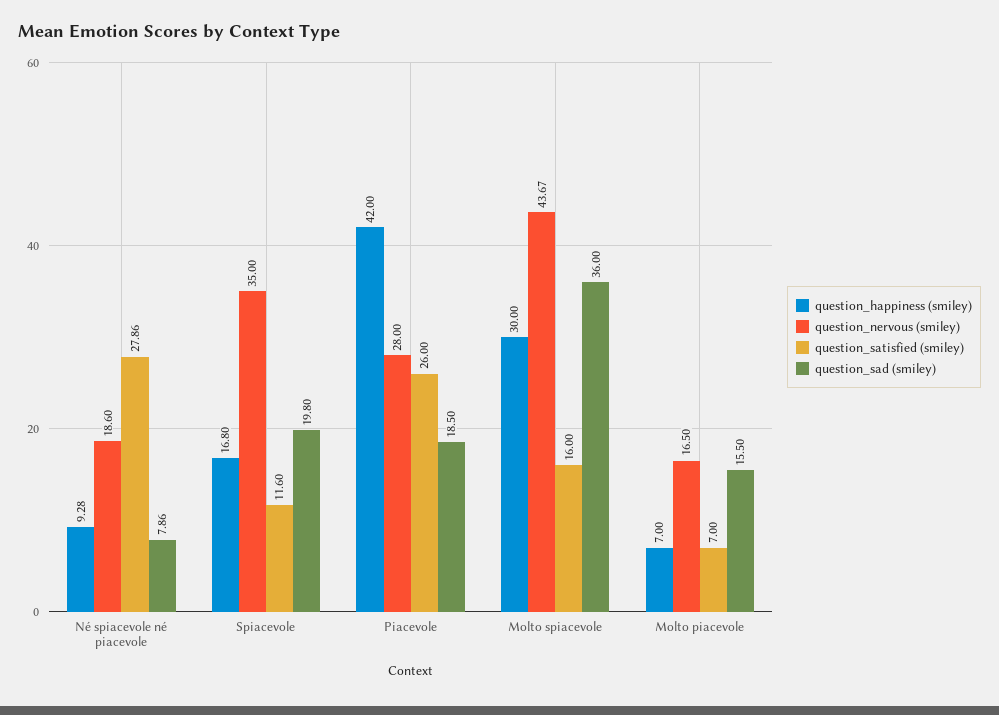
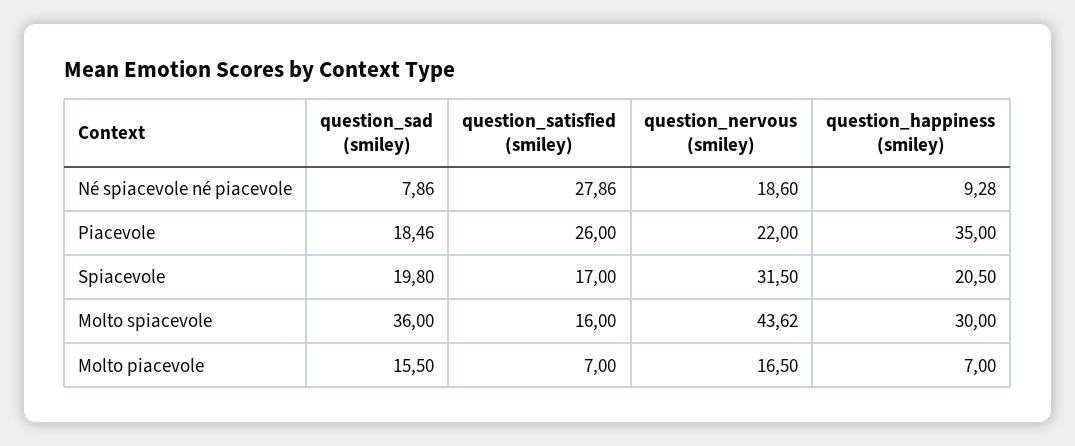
question_happiness (smiley), Spiacevole: 16.8 -> 20.5
question_nervous (smiley), Spiacevole: 35 -> 31.5
question_satisfied (smiley), Spiacevole: 11.6 -> 17
question_happiness (smiley), Piacevole: 42 -> 35
question_nervous (smiley), Piacevole: 28 -> 22
question_sad (smiley), Piacevole: 18.5 -> 18.46
question_nervous (smiley), Molto spiacevole: 43.67 -> 43.62

